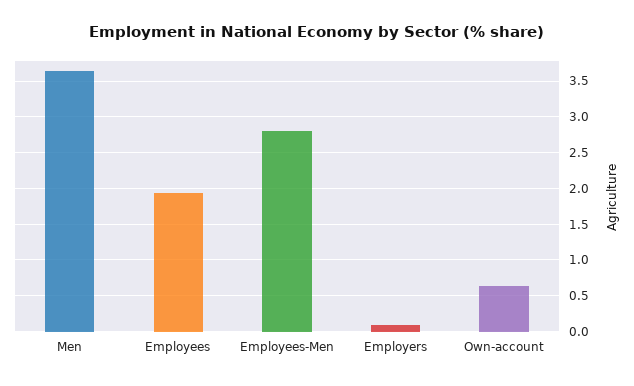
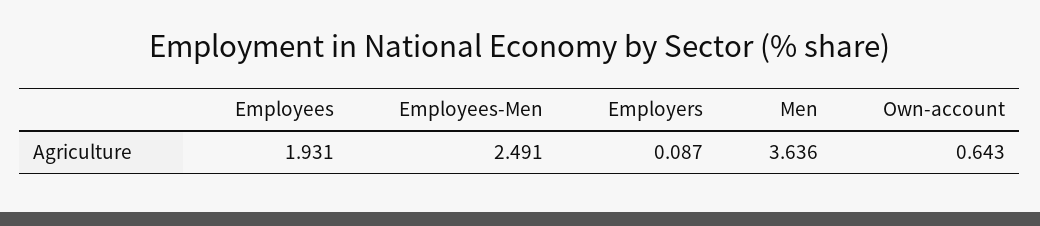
Employees-Men: 2.8 -> 2.491

